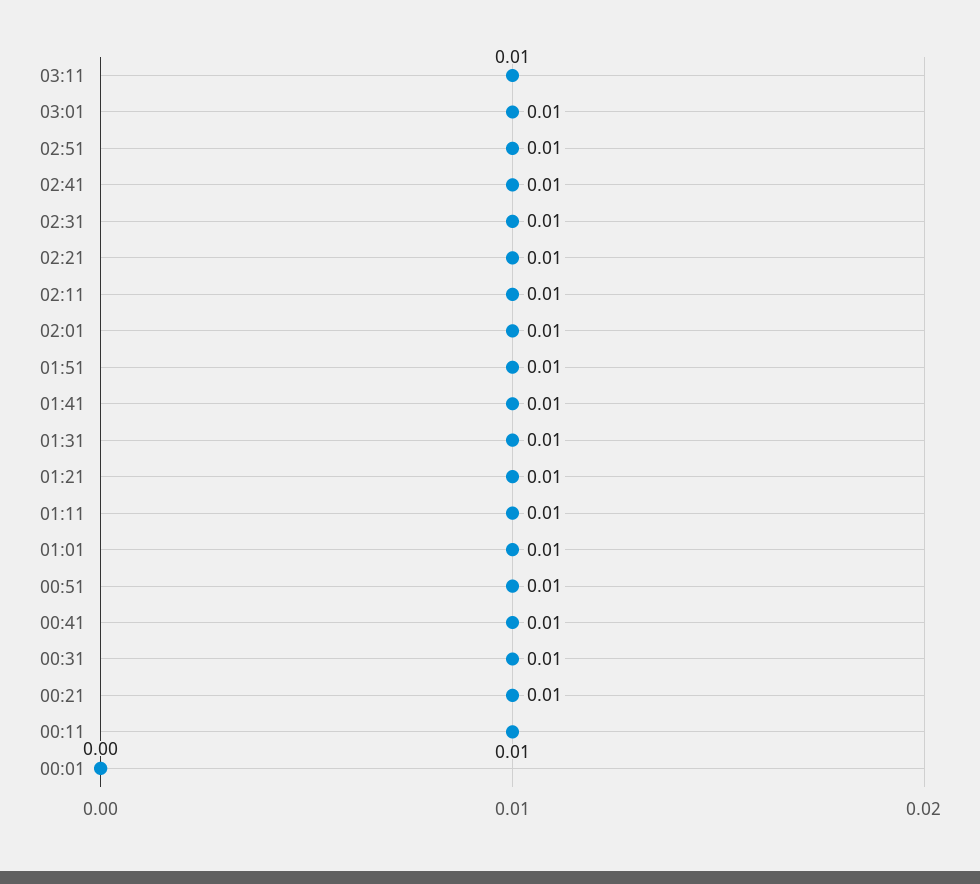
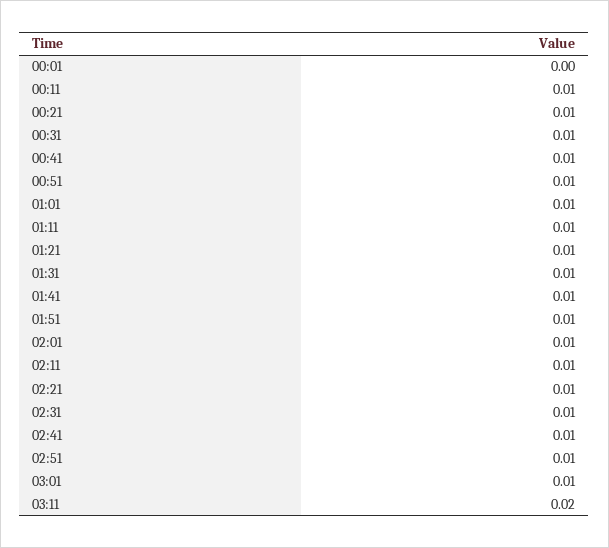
03:11: 0.01 -> 0.02

